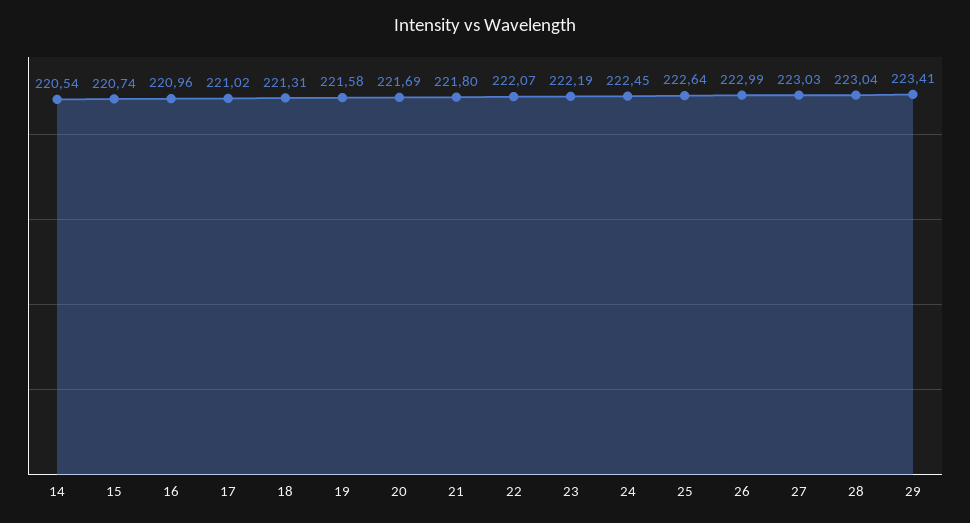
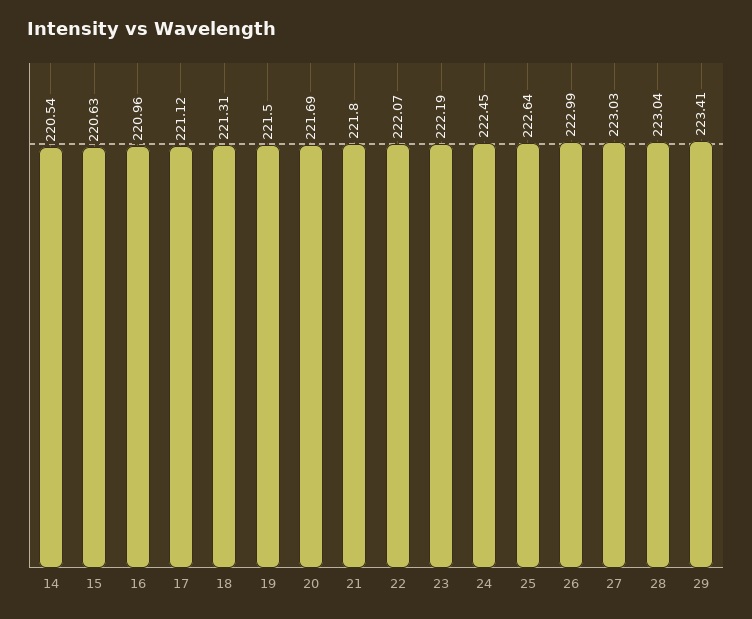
15: 220.74 -> 220.63
17: 221.02 -> 221.12
19: 221.58 -> 221.5

